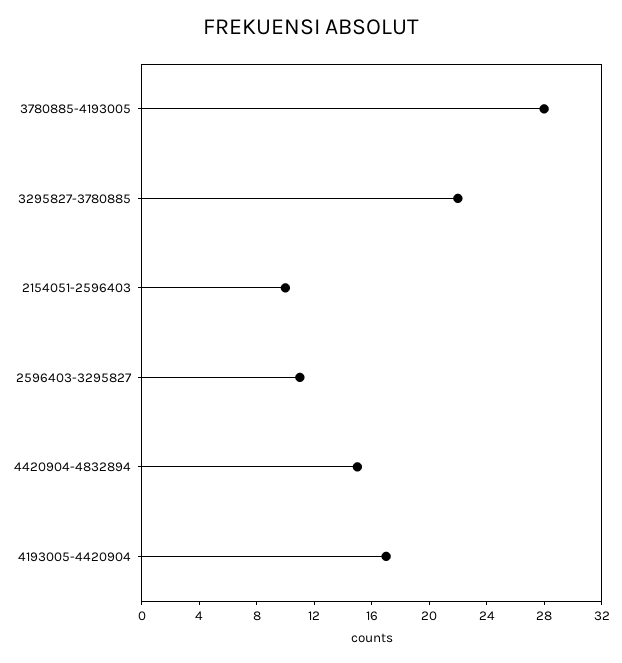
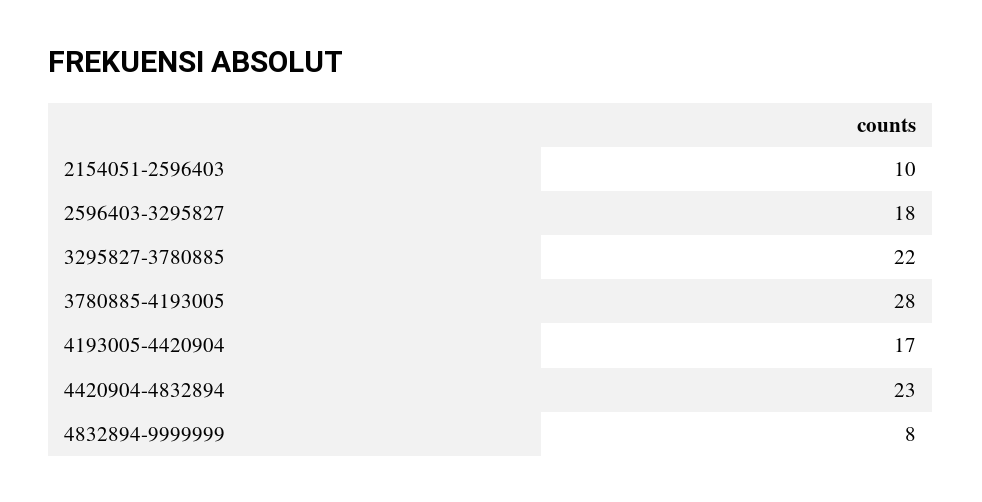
2596403-3295827: 11 -> 18
4420904-4832894: 15 -> 23
4832894-9999999: none -> 8

